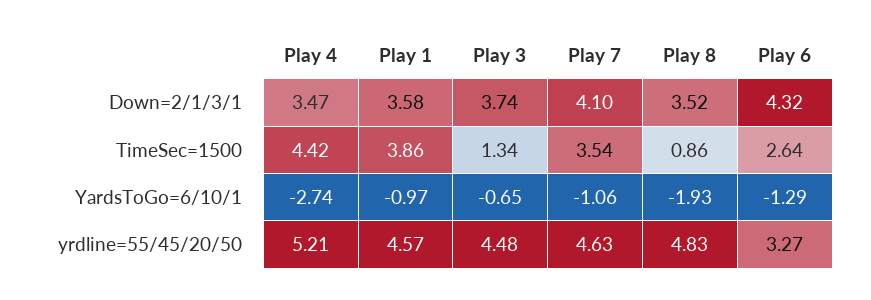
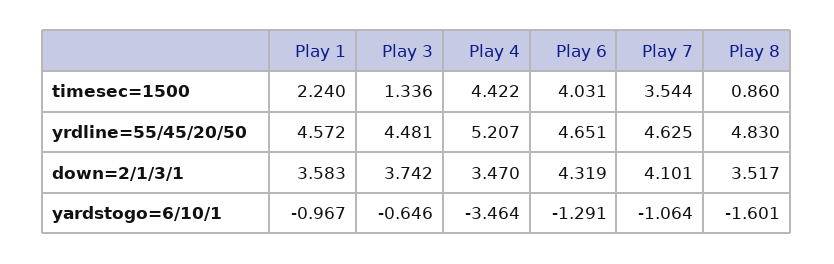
Play 1, TimeSec=1500: 3.86 -> 2.24
Play 6, TimeSec=1500: 2.64 -> 4.031
Play 4, YardsToGo=6/10/1: -2.74 -> -3.464
Play 8, YardsToGo=6/10/1: -1.93 -> -1.601
Play 6, yrdline=55/45/20/50: 3.27 -> 4.651

